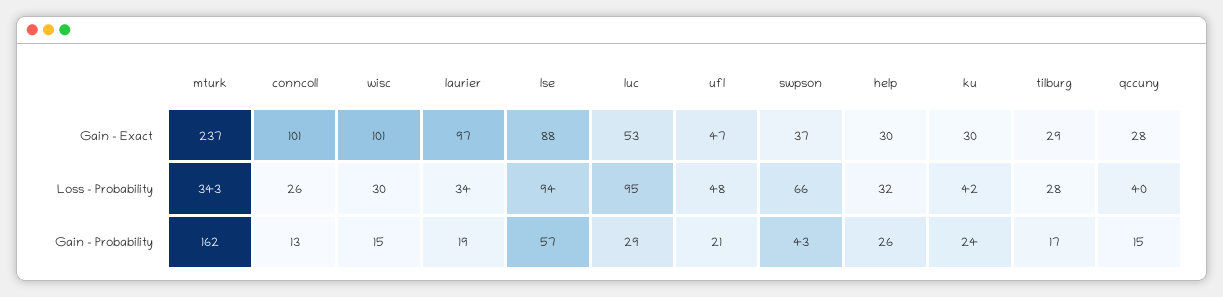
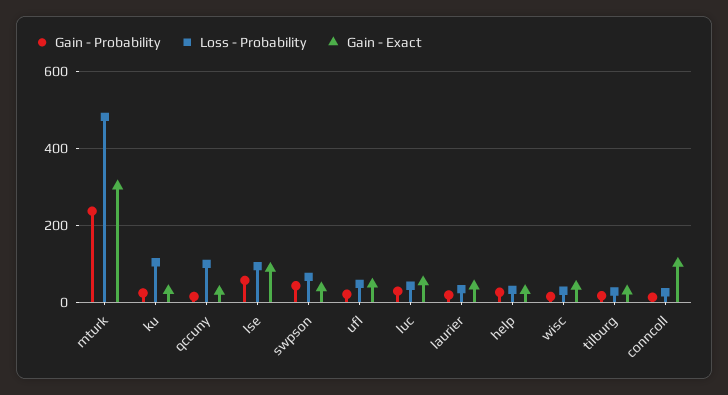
Gain - Exact, mturk: 237 -> 300
Gain - Exact, wisc: 101 -> 40
Gain - Exact, laurier: 97 -> 40
Loss - Probability, mturk: 343 -> 480
Loss - Probability, luc: 95 -> 40
Loss - Probability, ku: 42 -> 100
Loss - Probability, qccuny: 40 -> 100
Gain - Probability, mturk: 162 -> 240

